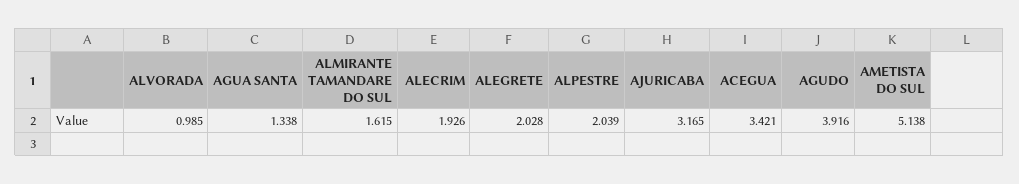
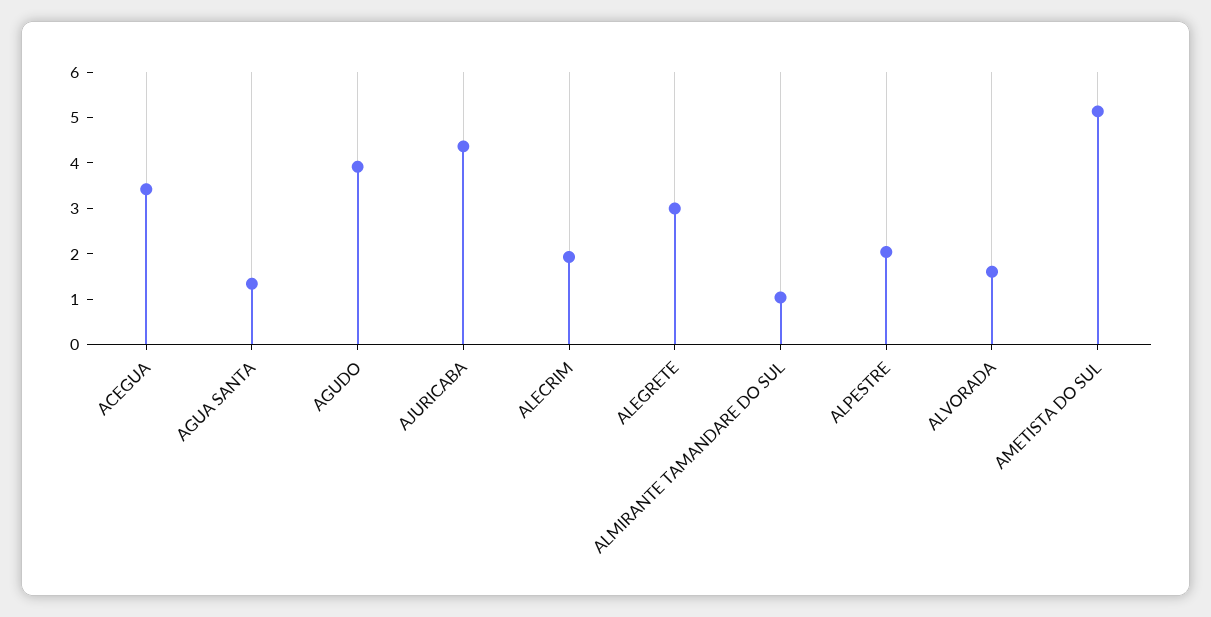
ALVORADA: 0.985 -> 1.6
ALMIRANTE TAMANDARE DO SUL: 1.615 -> 1
ALEGRETE: 2.028 -> 3
AJURICABA: 3.165 -> 4.4

